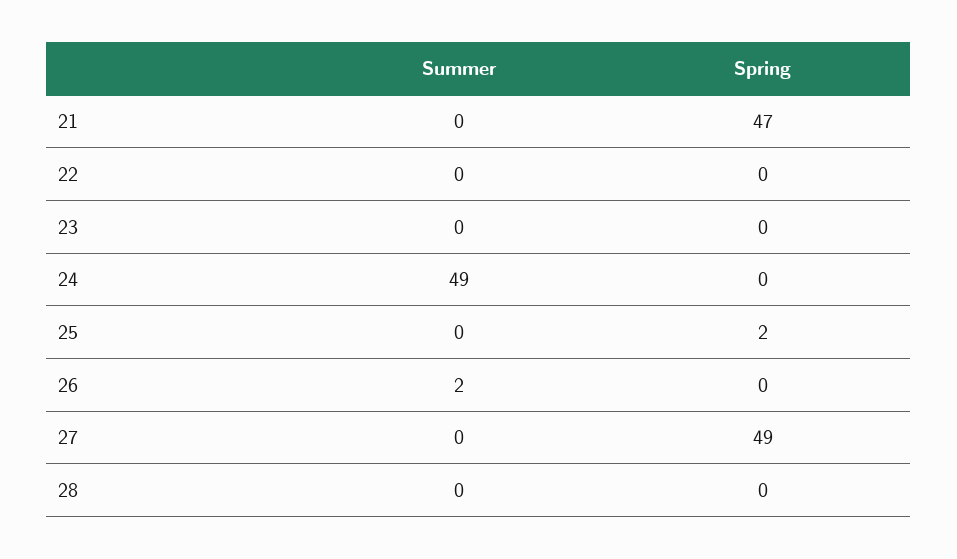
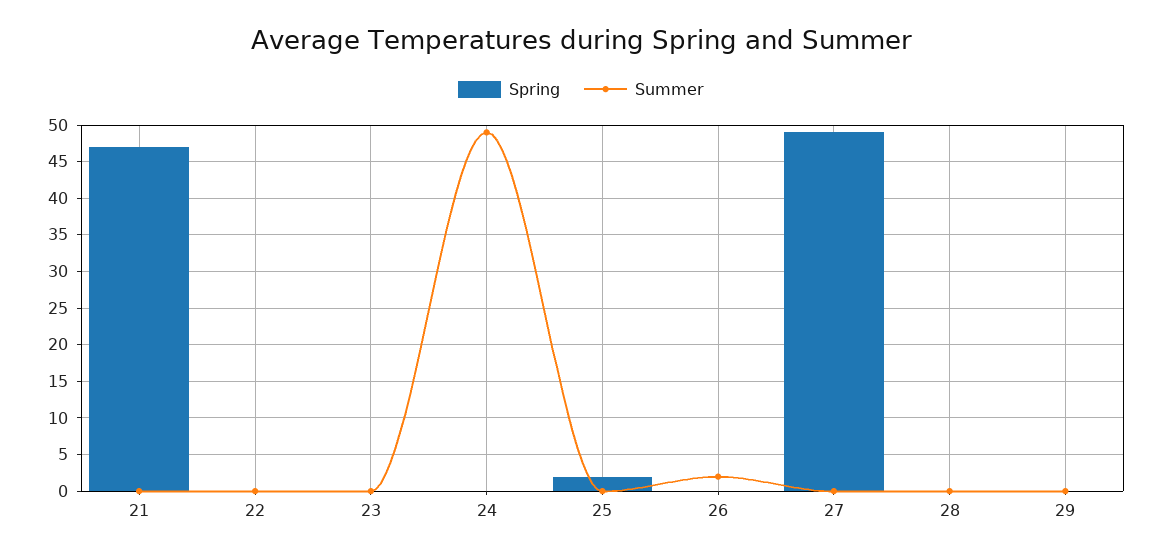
Spring, 29: none -> 0
Summer, 29: none -> 0

